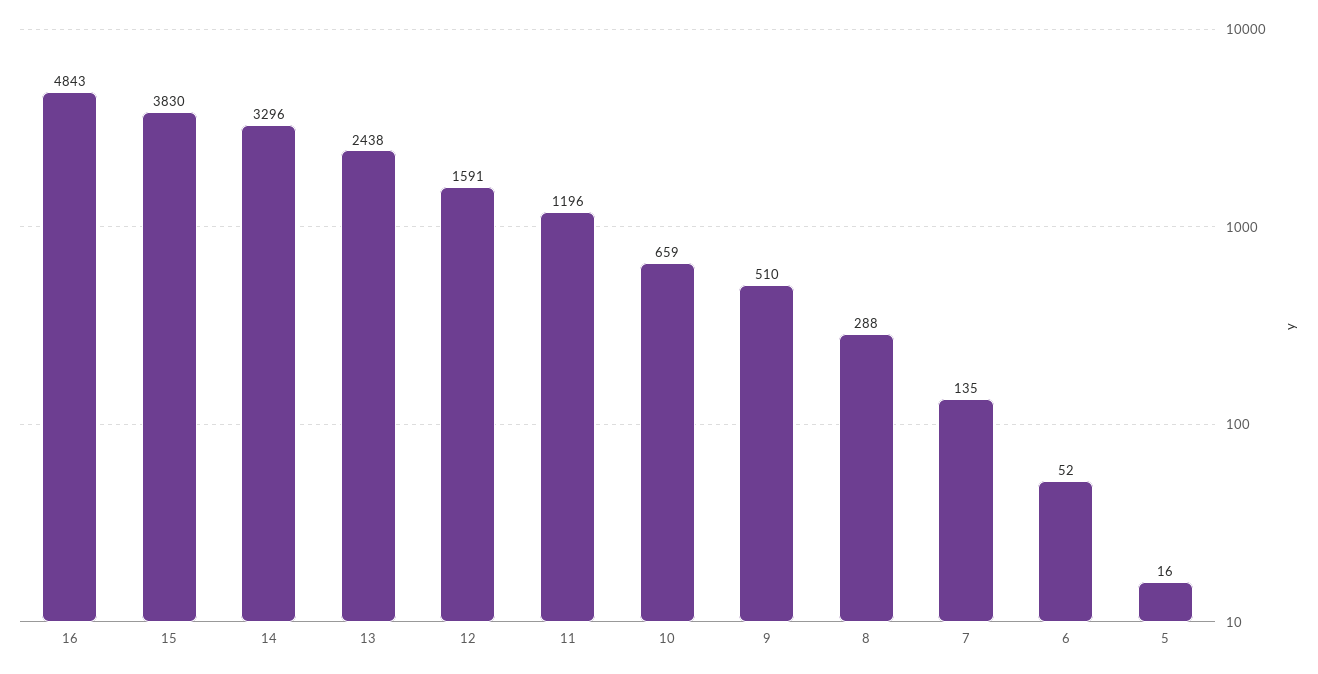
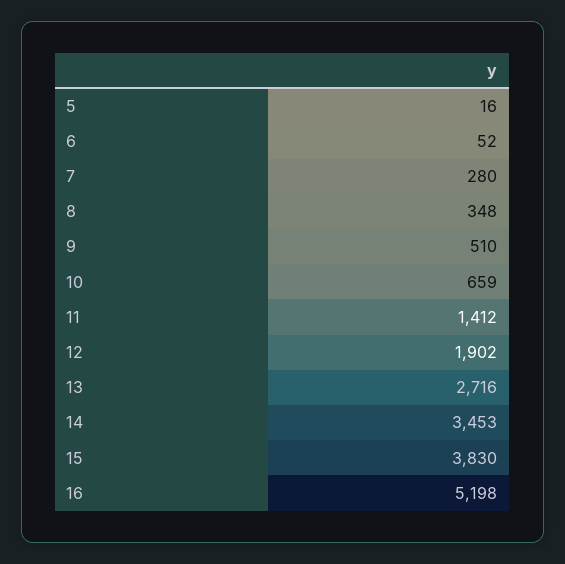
16: 4843 -> 5198
14: 3296 -> 3453
13: 2438 -> 2716
12: 1591 -> 1902
11: 1196 -> 1412
8: 288 -> 348
7: 135 -> 280

